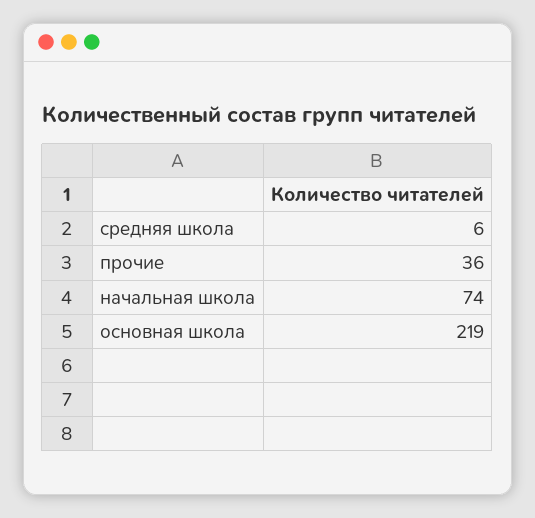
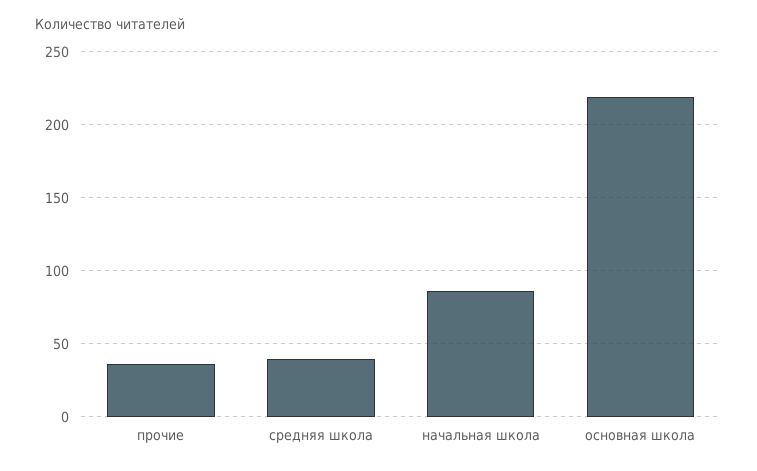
средняя школа: 6 -> 40
начальная школа: 74 -> 85

